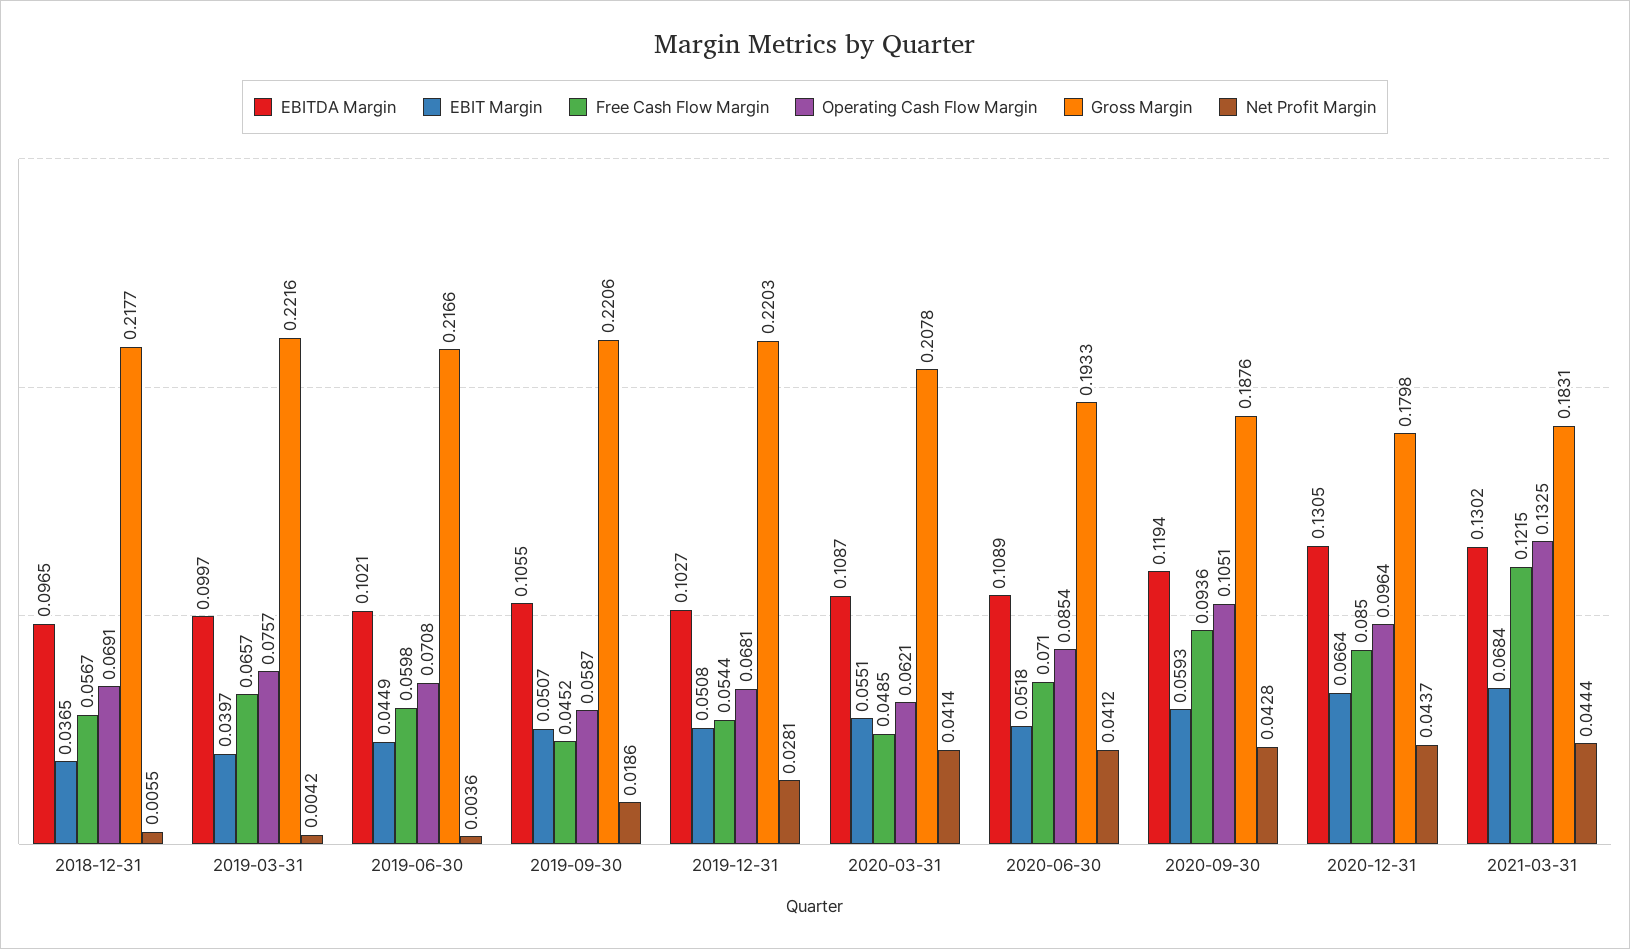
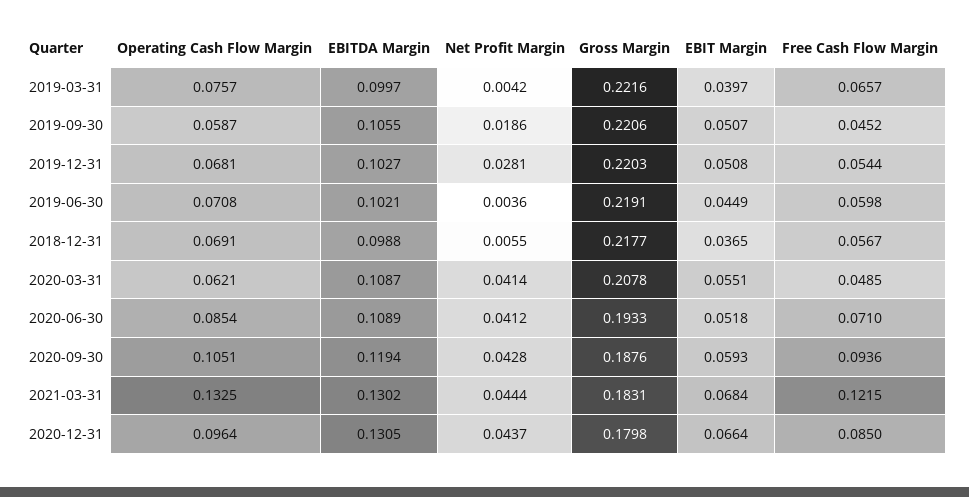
EBITDA Margin, 2018-12-31: 0.0965 -> 0.0988
Gross Margin, 2019-06-30: 0.2166 -> 0.2191

